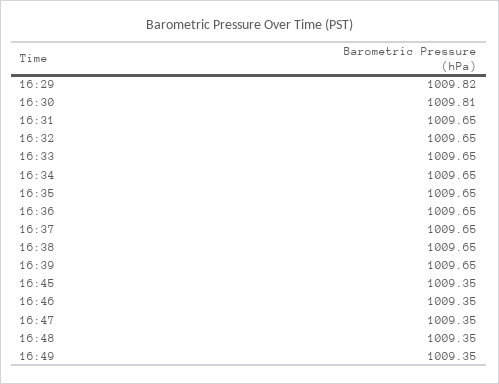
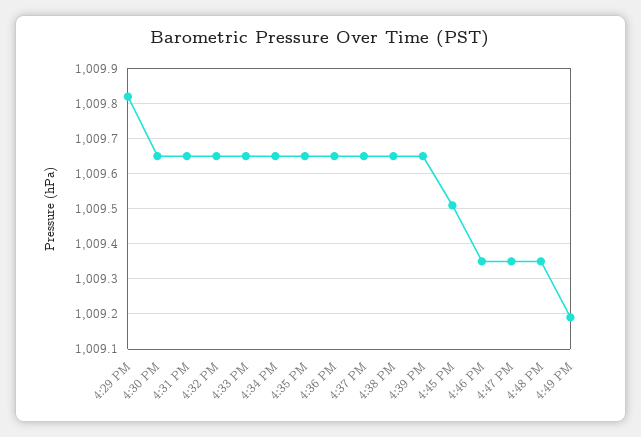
16:30: 1009.81 -> 1009.65
16:45: 1009.35 -> 1009.5
16:49: 1009.35 -> 1009.2

